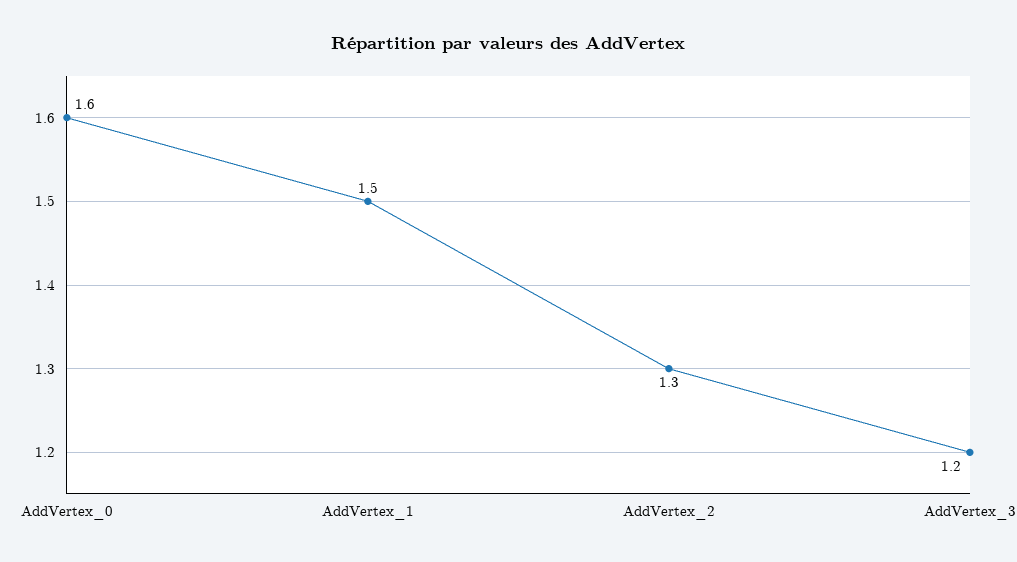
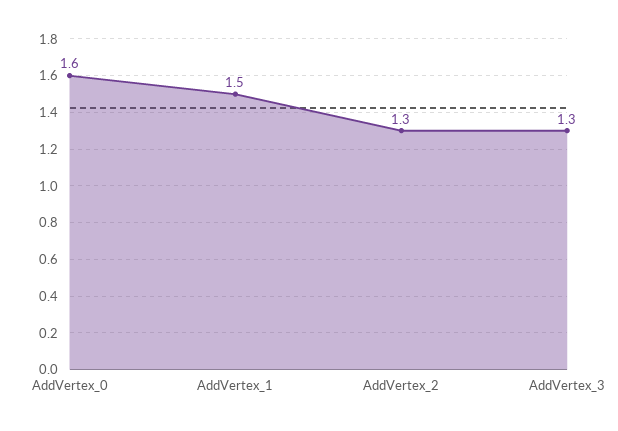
AddVertex_3: 1.2 -> 1.3

